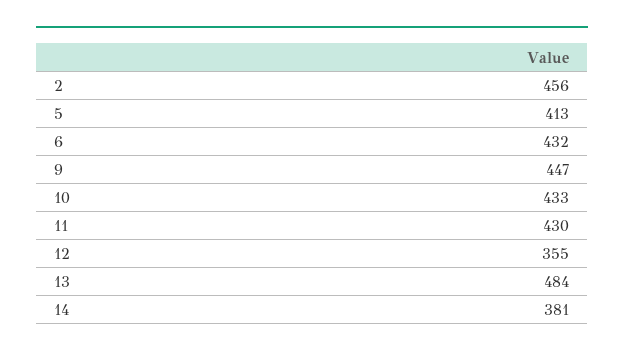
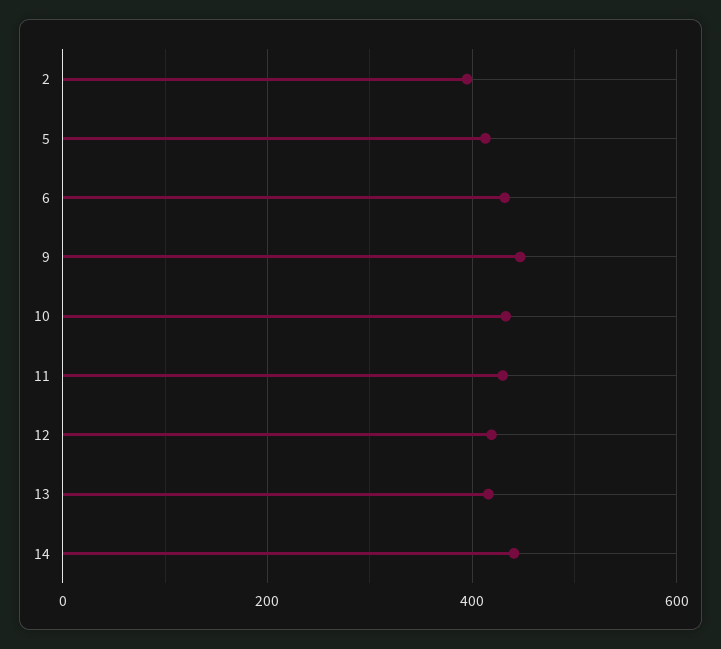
2: 456 -> 400
12: 355 -> 420
13: 484 -> 420
14: 381 -> 440

